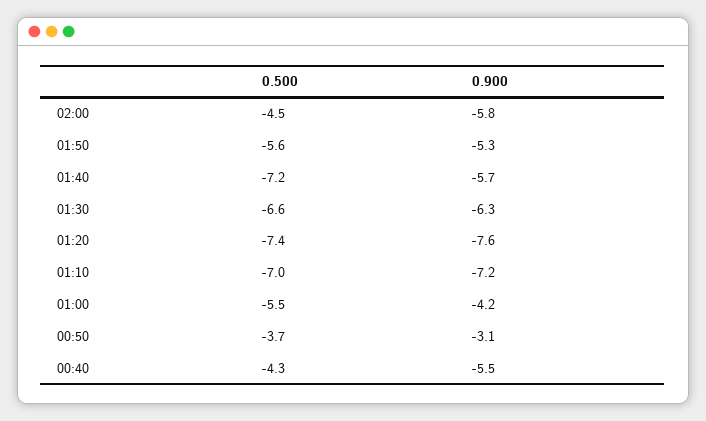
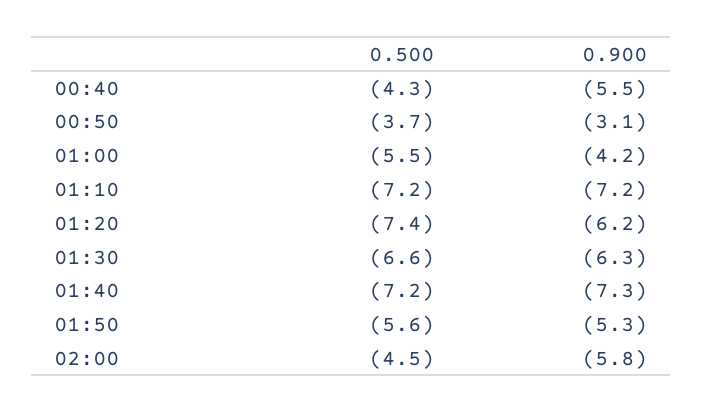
0.900, 01:40: -5.7 -> -7.3
0.900, 01:20: -7.6 -> -6.2
0.500, 01:10: -7 -> -7.2

